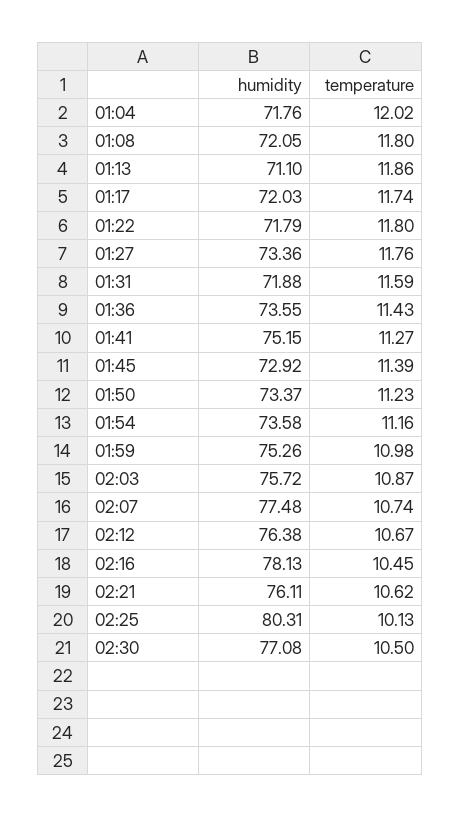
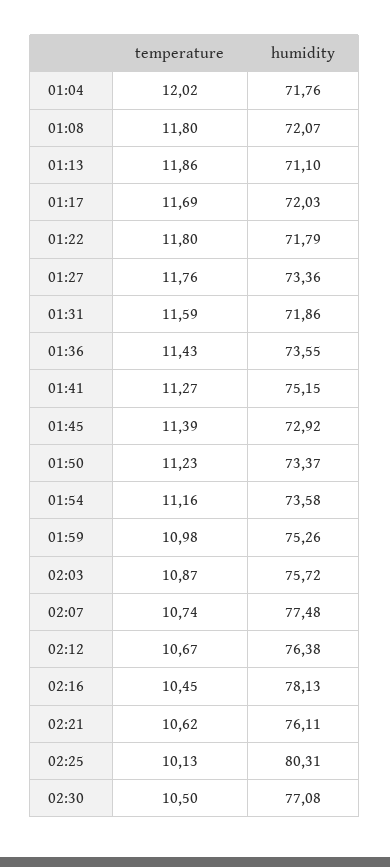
humidity, 01:08: 72.05 -> 72.07
temperature, 01:17: 11.74 -> 11.69
humidity, 01:31: 71.88 -> 71.86

